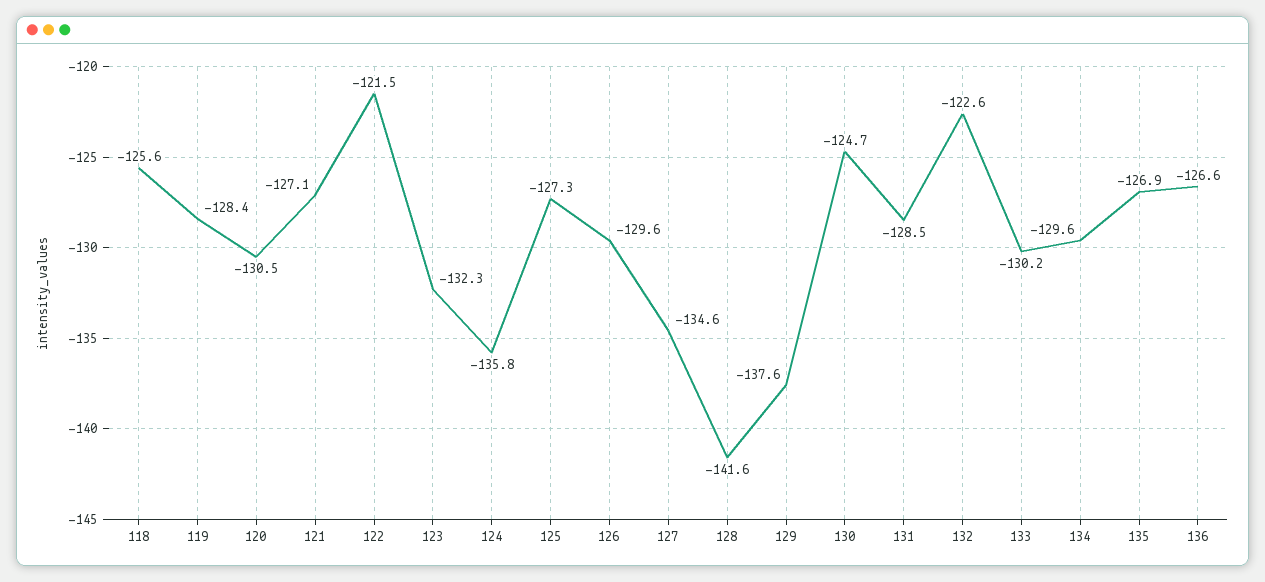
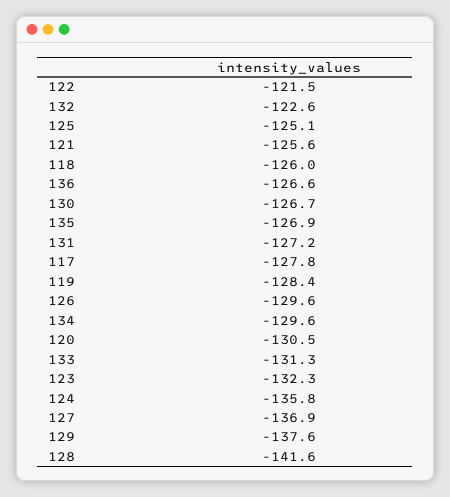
118: -125.6 -> -126
121: -127.1 -> -125.6
125: -127.3 -> -125.1
127: -134.6 -> -136.9
130: -124.7 -> -126.7
131: -128.5 -> -127.2
133: -130.2 -> -131.3
117: none -> -127.8

